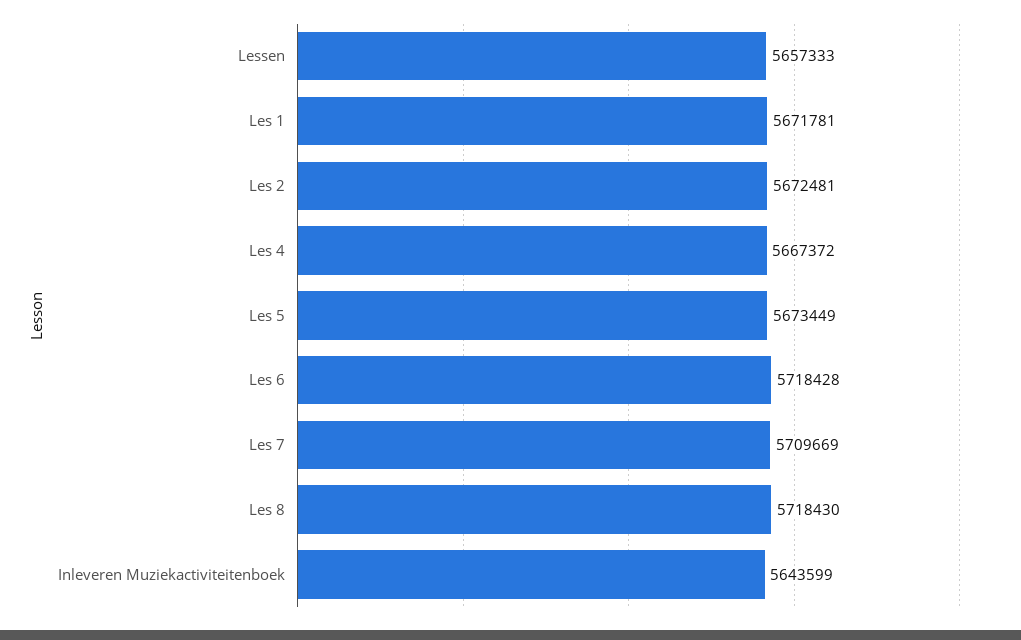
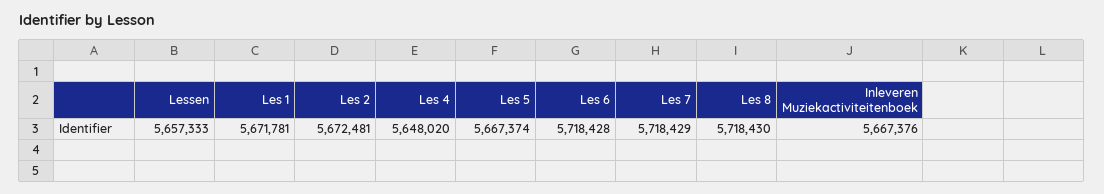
Les 4: 5667372 -> 5648020
Les 5: 5673449 -> 5667374
Les 7: 5709669 -> 5718429
Inleveren Muziekactiviteitenboek: 5643599 -> 5667376

